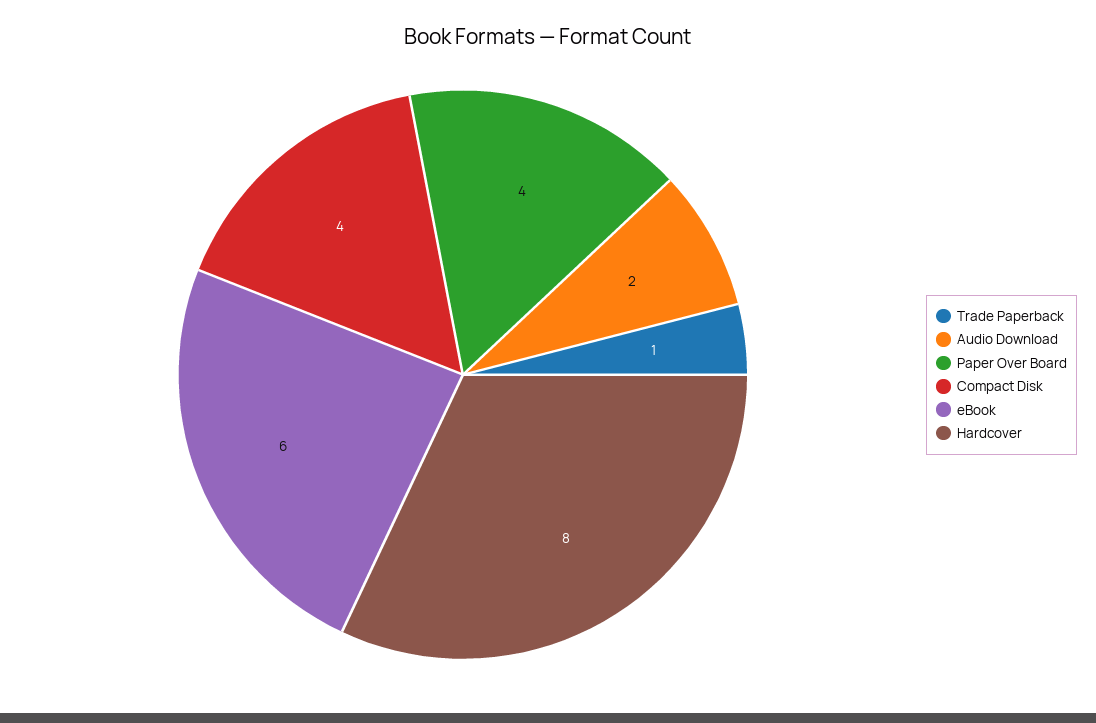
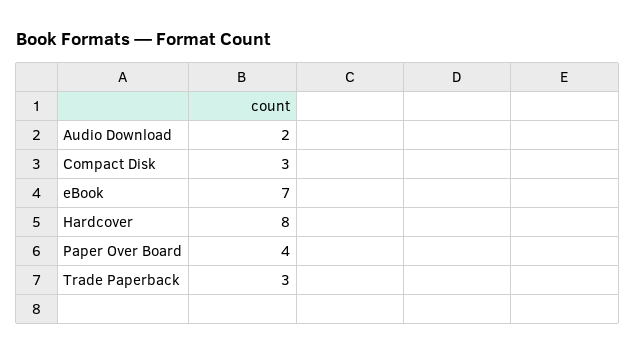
Trade Paperback: 1 -> 3
Compact Disk: 4 -> 3
eBook: 6 -> 7

